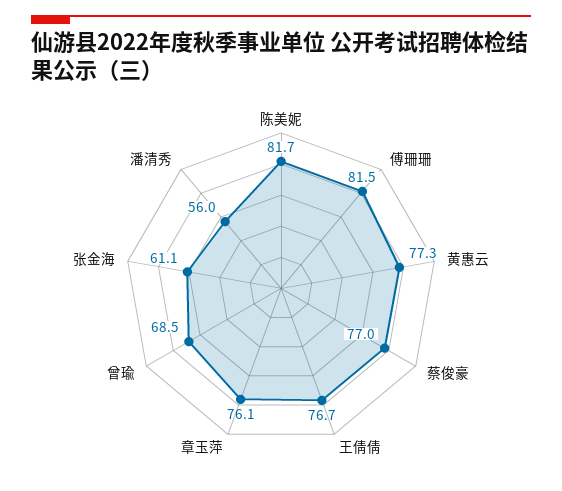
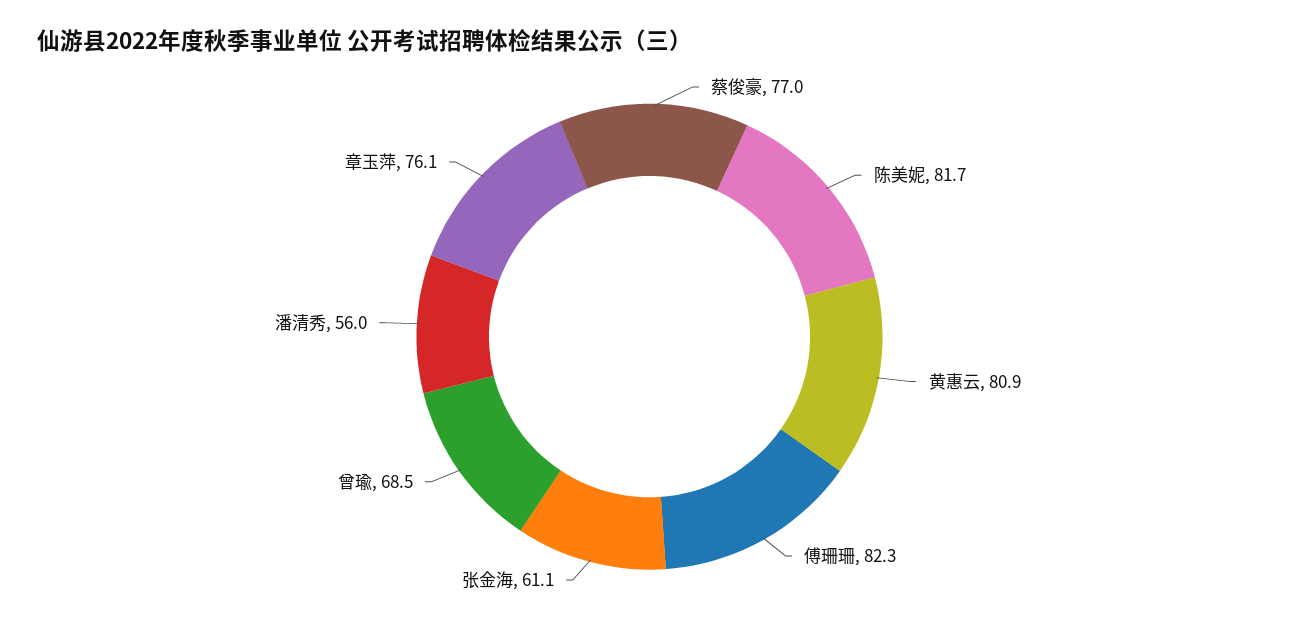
傅珊珊: 81.5 -> 82.3
黄惠云: 77.3 -> 80.9
王倩倩: 76.7 -> none

